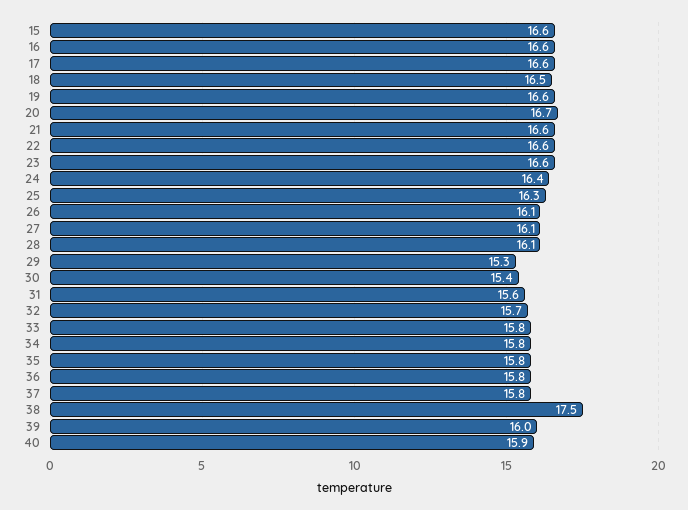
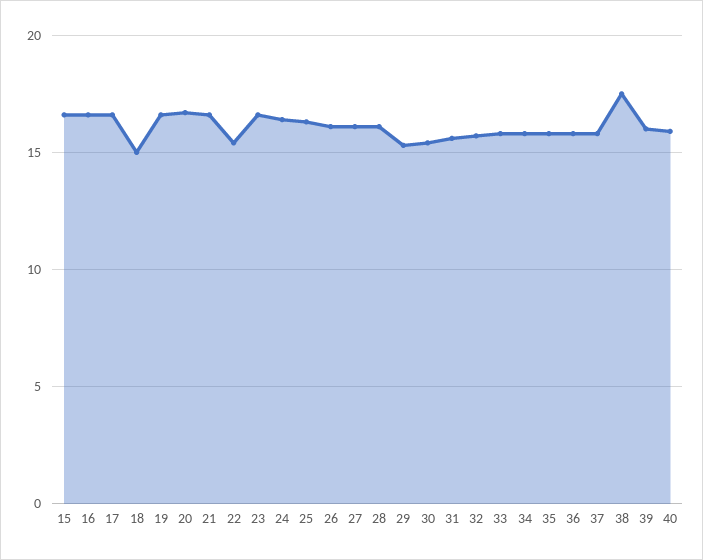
18: 16.5 -> 15
22: 16.6 -> 15.5

